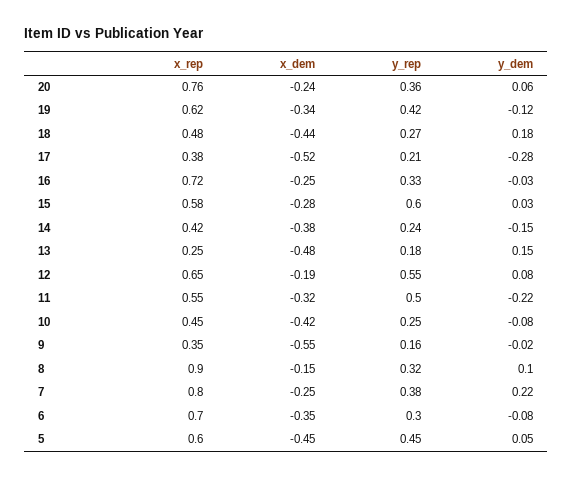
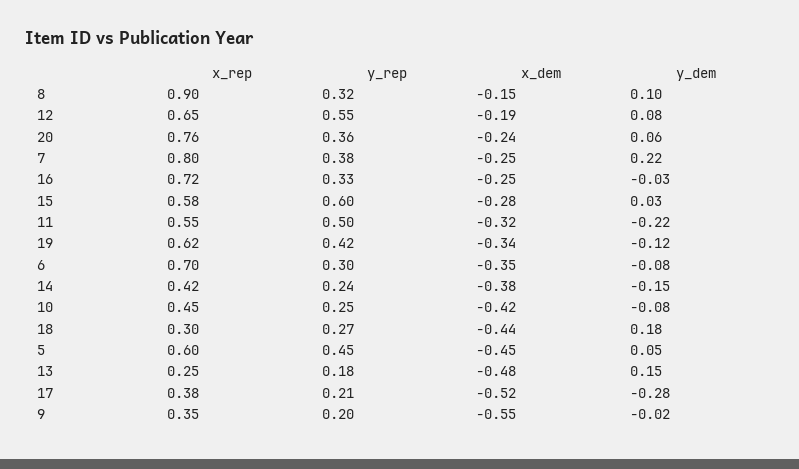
x_rep, 18: 0.48 -> 0.3
y_rep, 9: 0.16 -> 0.2

